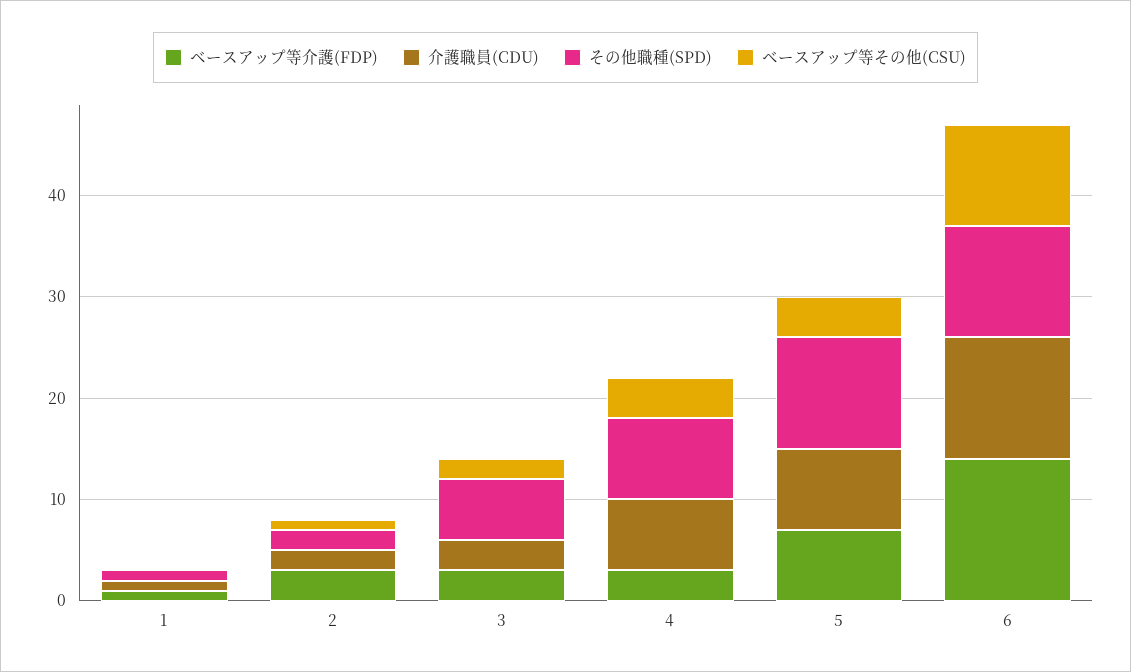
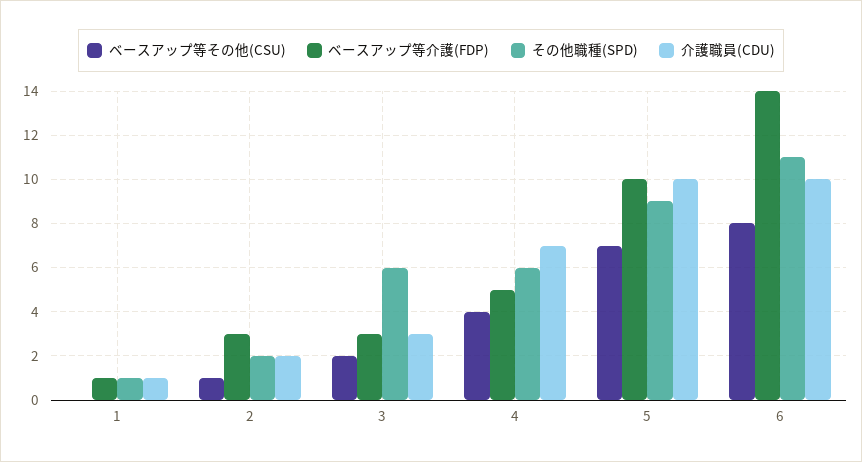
ベースアップ等介護(FDP), 4: 3 -> 5
その他職種(SPD), 4: 8 -> 6
ベースアップ等介護(FDP), 5: 7 -> 10
介護職員(CDU), 5: 8 -> 10
その他職種(SPD), 5: 11 -> 9
ベースアップ等その他(CSU), 5: 4 -> 7
介護職員(CDU), 6: 12 -> 10
ベースアップ等その他(CSU), 6: 10 -> 8

